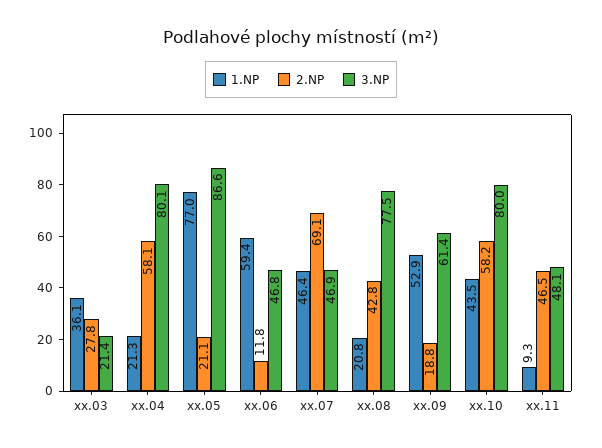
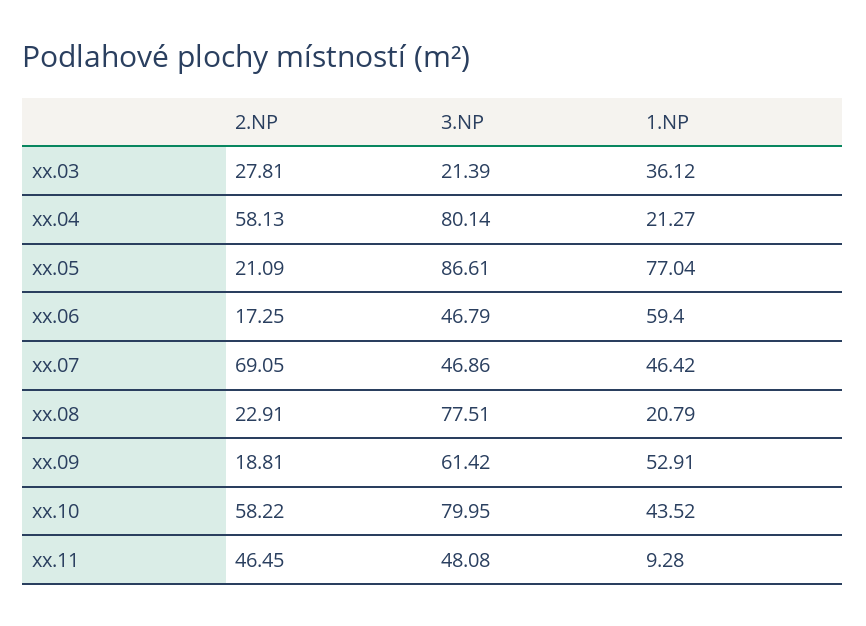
2.NP, xx.06: 11.8 -> 17.25
2.NP, xx.08: 42.8 -> 22.91

